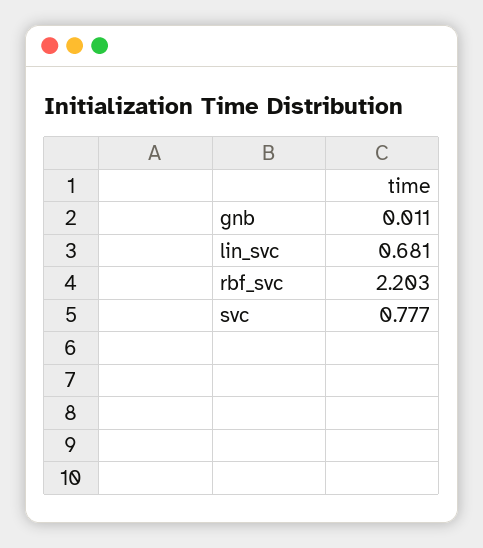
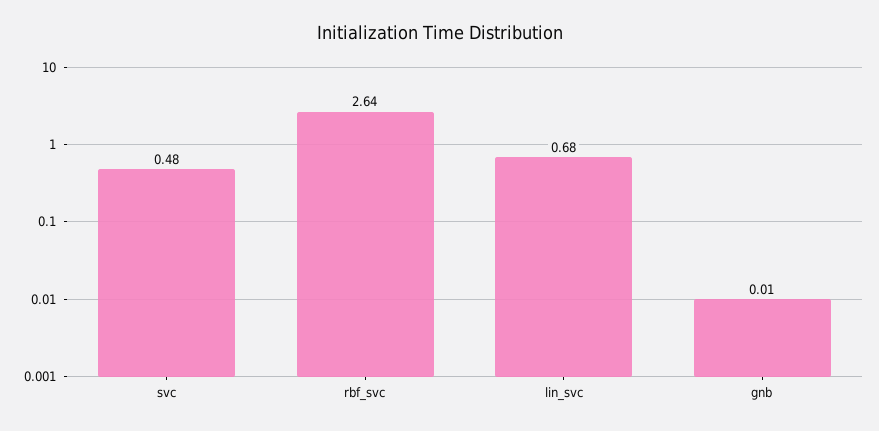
rbf_svc: 2.203 -> 2.64
svc: 0.777 -> 0.48

